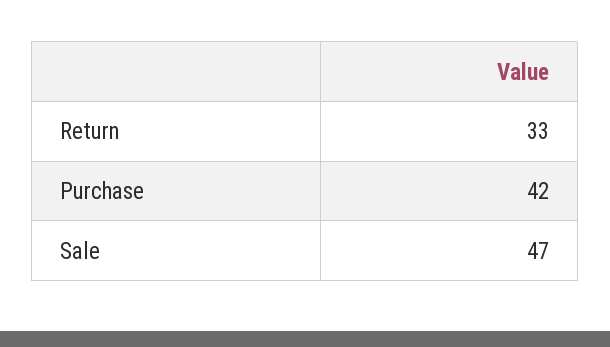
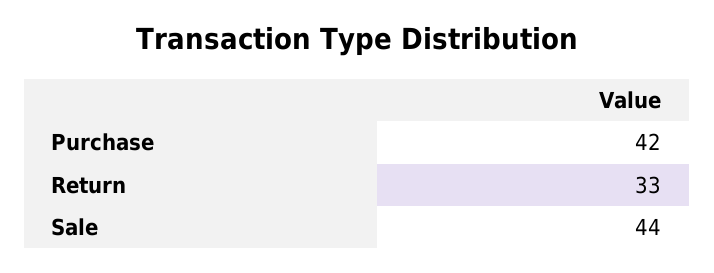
Sale: 47 -> 44

